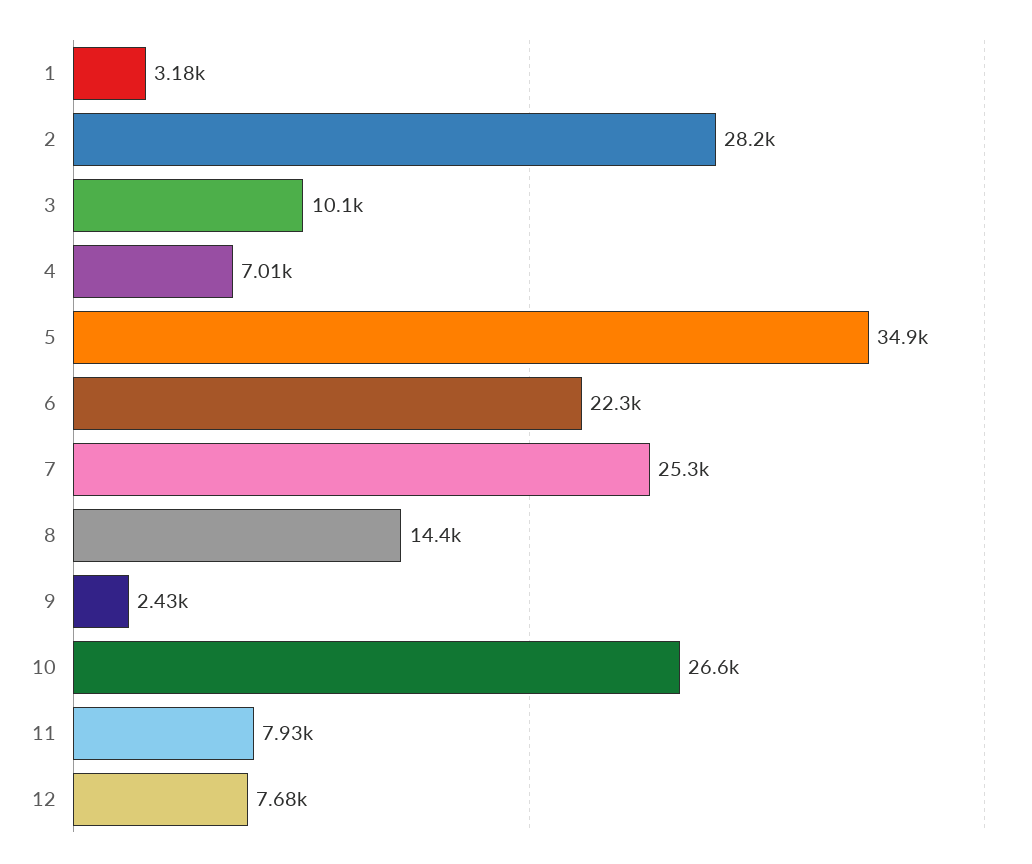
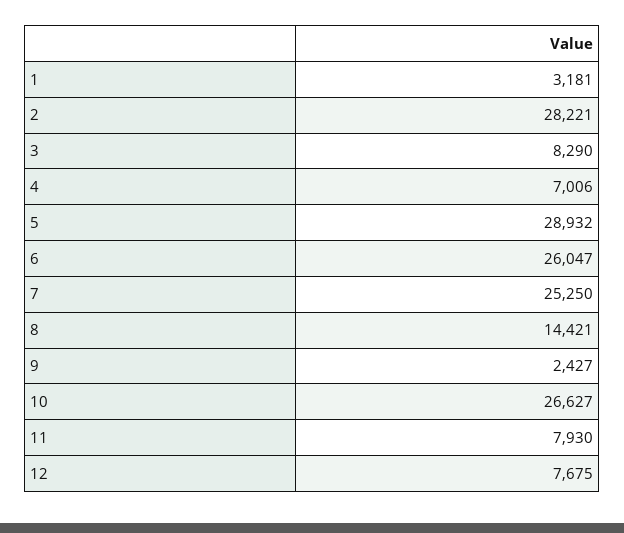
3: 10100 -> 8290
5: 34900 -> 28932
6: 22300 -> 26047

